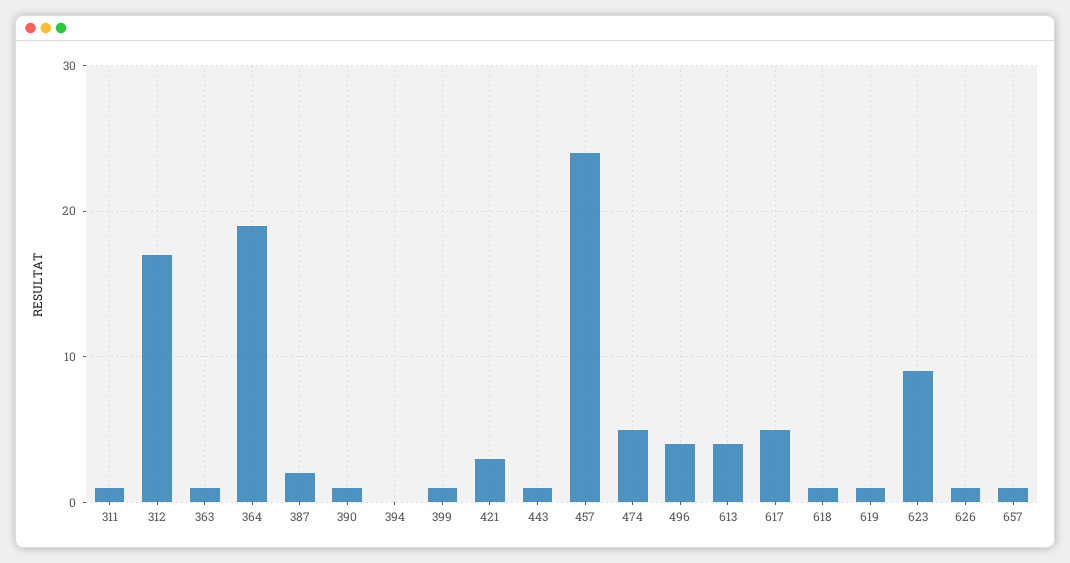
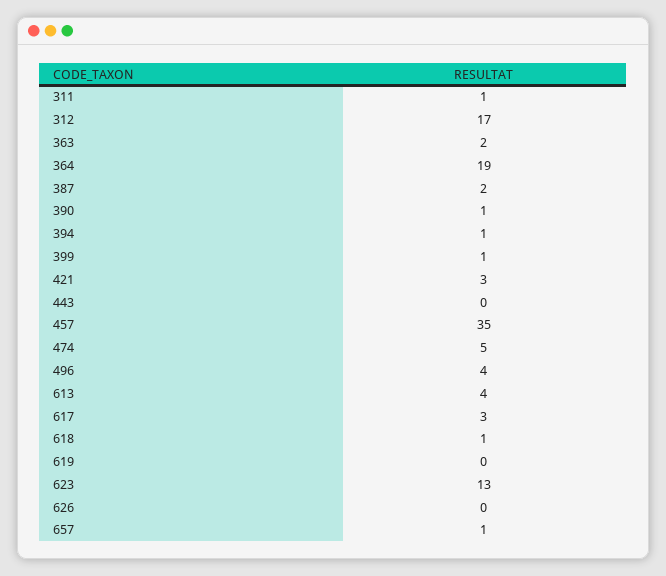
363: 1 -> 2
394: 0 -> 1
443: 1 -> 0
457: 24 -> 35
617: 5 -> 3
619: 1 -> 0
623: 9 -> 13
626: 1 -> 0

